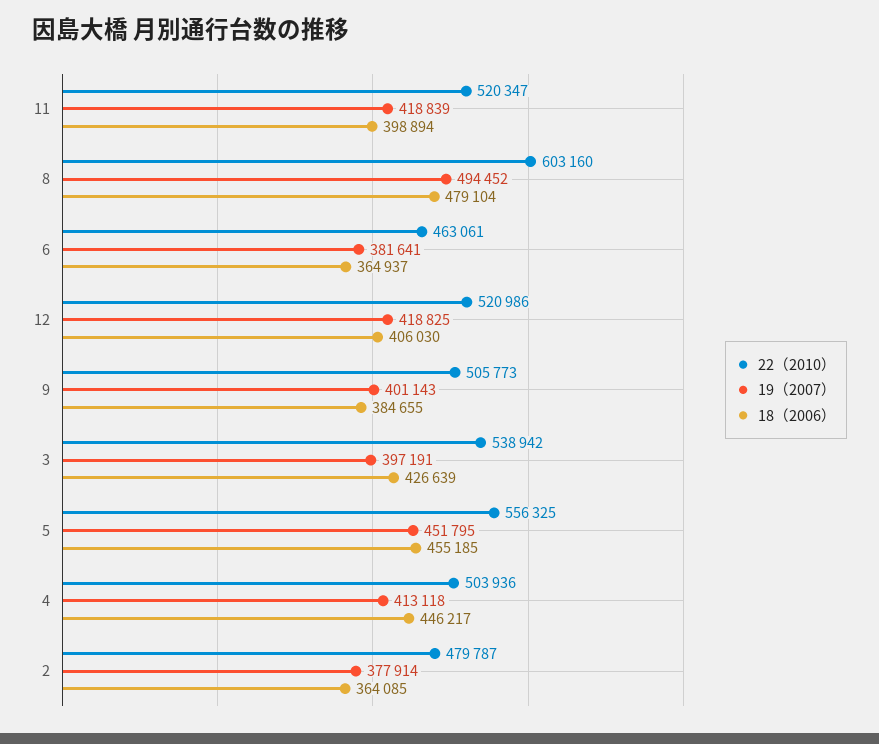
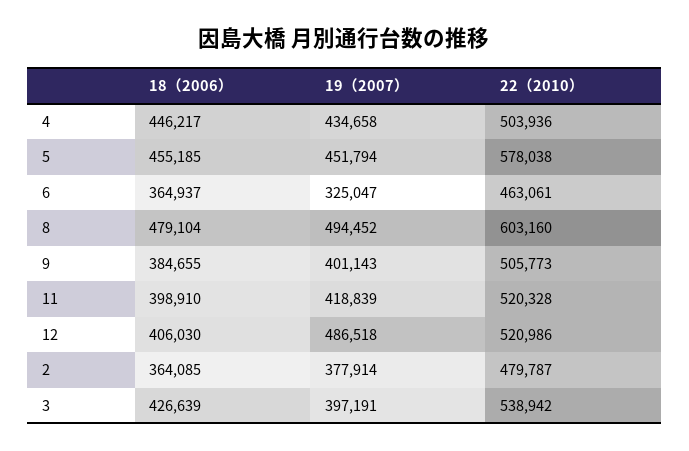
22（2010）, 11: 520347 -> 520328
18（2006）, 11: 398894 -> 398910
19（2007）, 6: 381641 -> 325047
19（2007）, 12: 418825 -> 486518
22（2010）, 5: 556325 -> 578038
19（2007）, 5: 451795 -> 451794
19（2007）, 4: 413118 -> 434658

